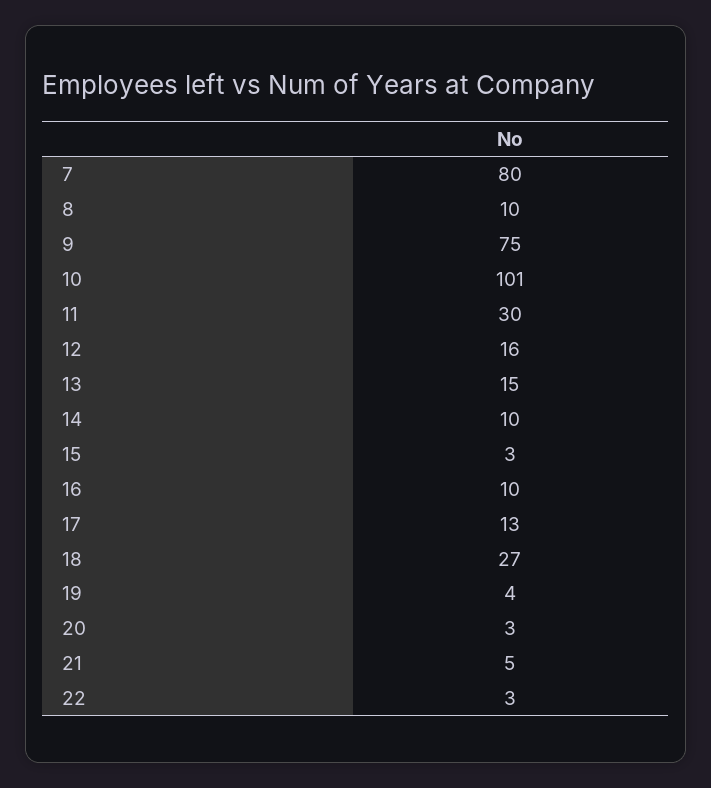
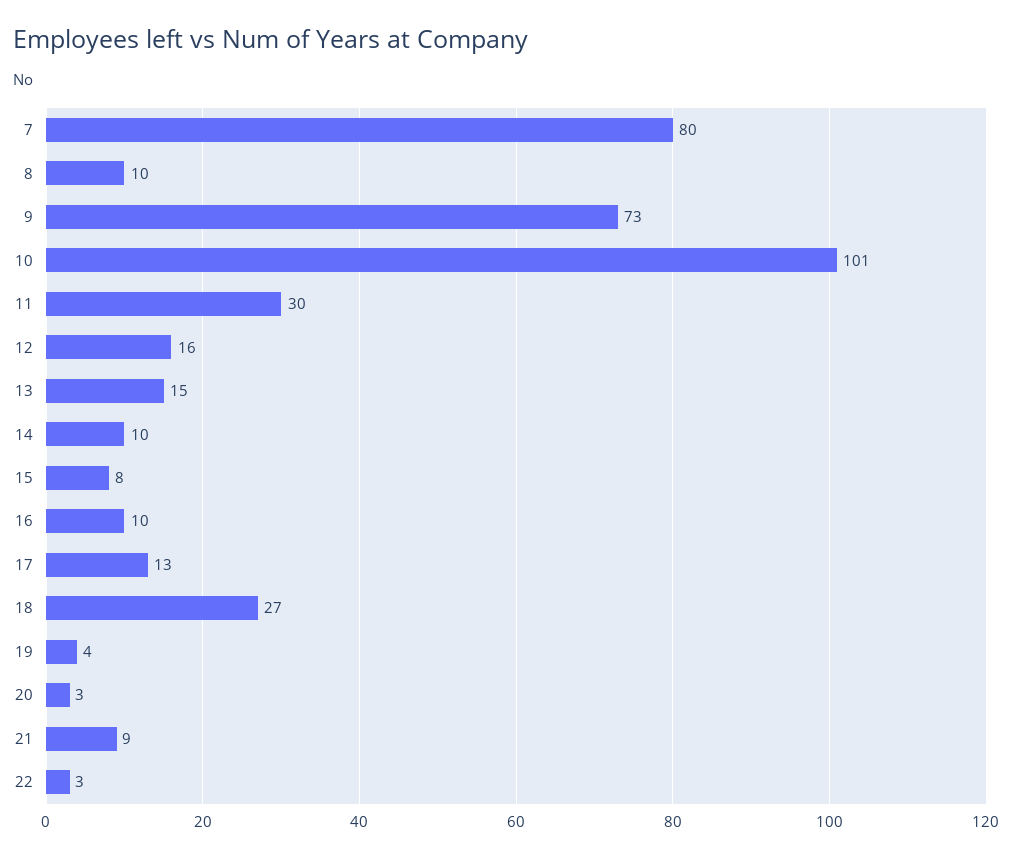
9: 75 -> 73
15: 3 -> 8
21: 5 -> 9

